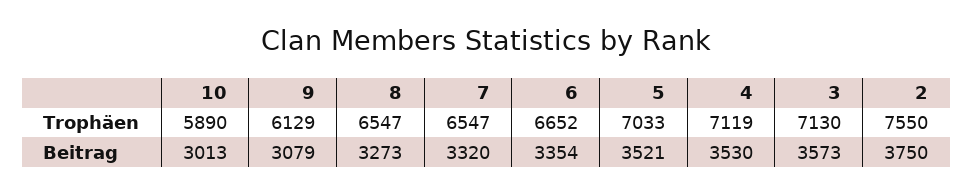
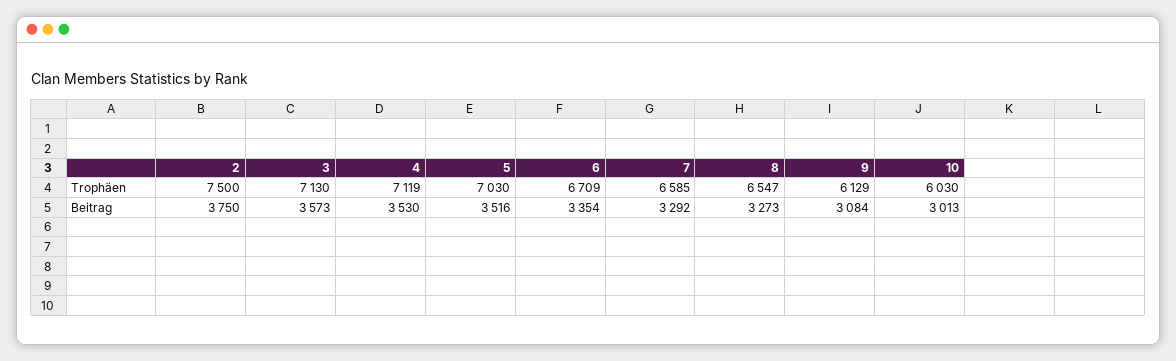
10, Trophäen: 5890 -> 6030
7, Trophäen: 6547 -> 6585
6, Trophäen: 6652 -> 6709
5, Trophäen: 7033 -> 7030
2, Trophäen: 7550 -> 7500
9, Beitrag: 3079 -> 3084
7, Beitrag: 3320 -> 3292
5, Beitrag: 3521 -> 3516

